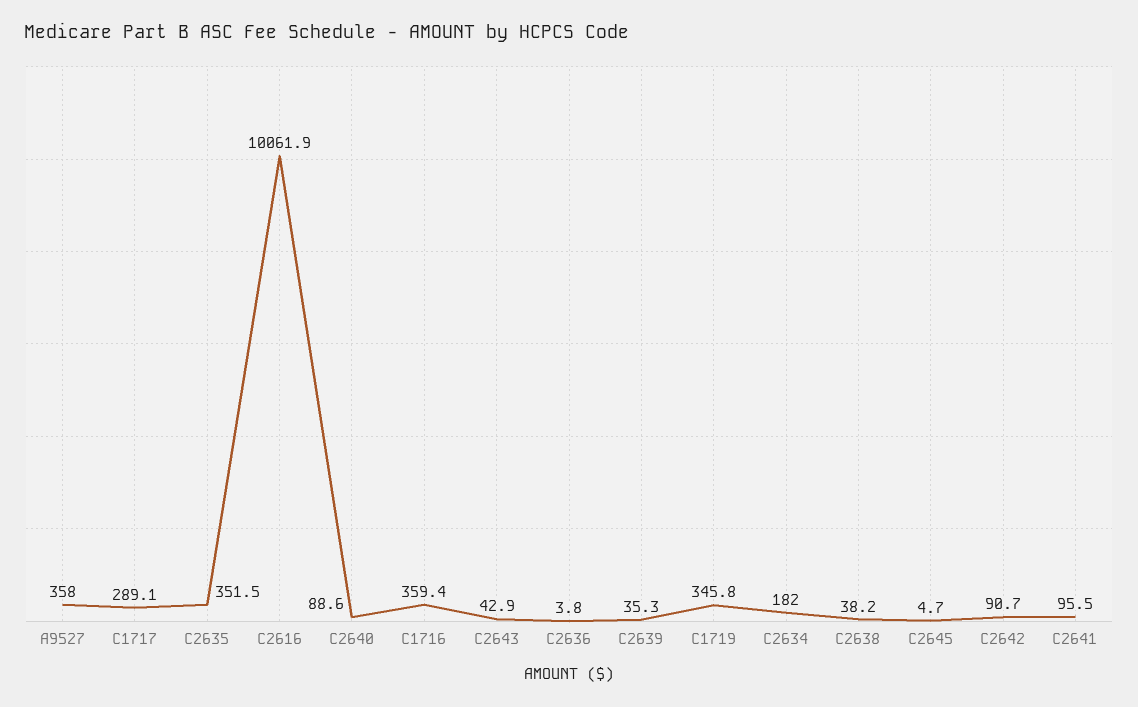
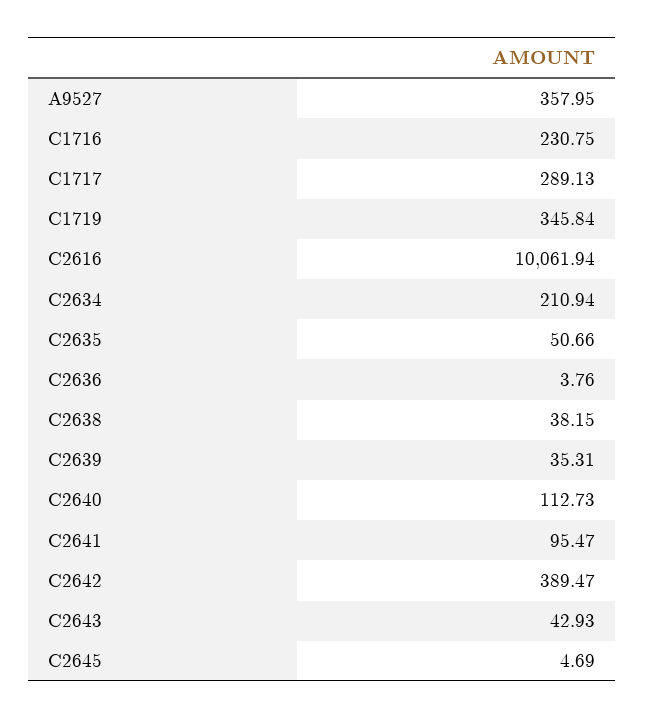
C2635: 351.5 -> 50.66
C2640: 88.6 -> 112.73
C1716: 359.4 -> 230.75
C2634: 182 -> 210.94
C2642: 90.7 -> 389.47

